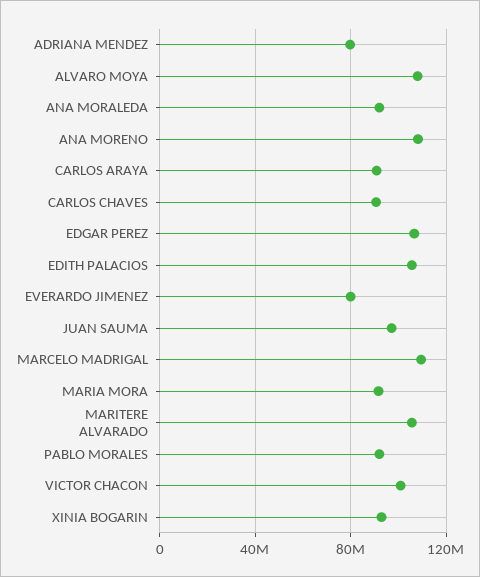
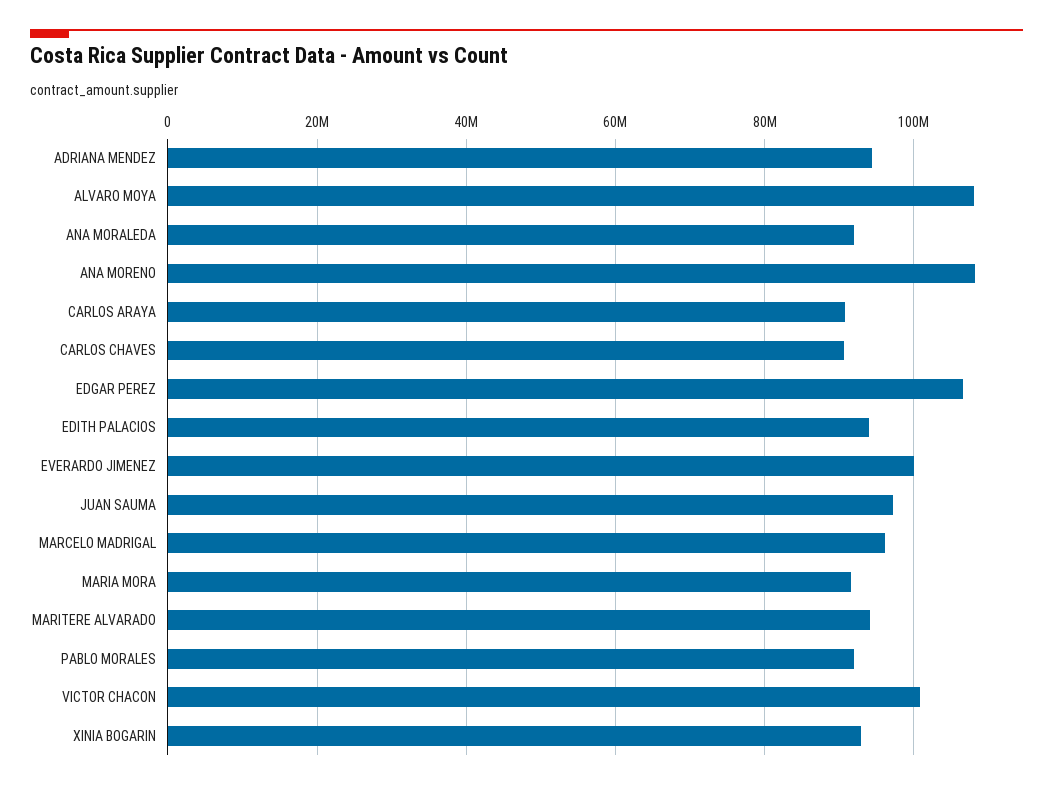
ADRIANA MENDEZ: 80000000 -> 94000000
EDITH PALACIOS: 105000000 -> 94000000
EVERARDO JIMENEZ: 80000000 -> 100000000
MARCELO MADRIGAL: 110000000 -> 96000000
MARITERE ALVARADO: 105000000 -> 94000000

